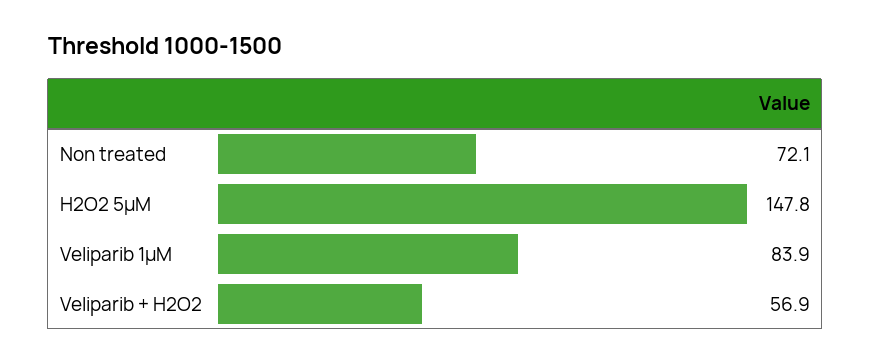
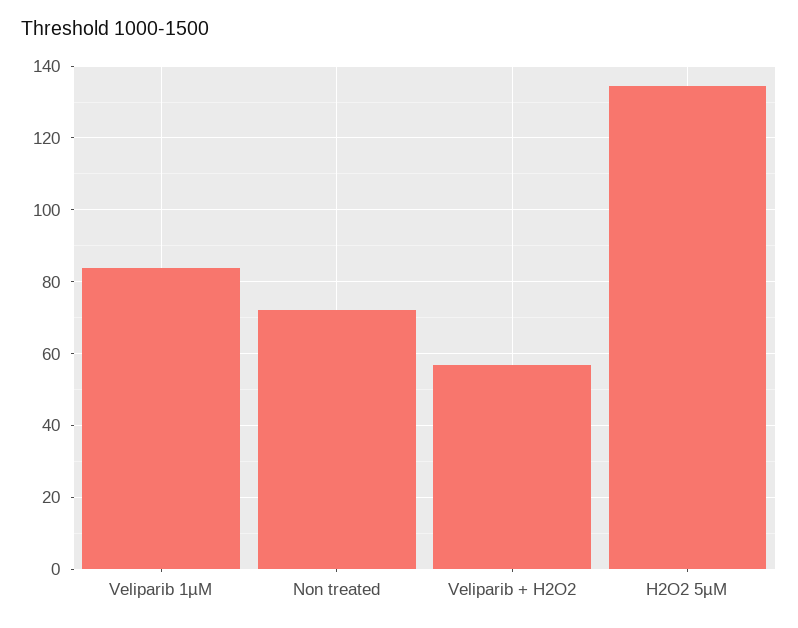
H2O2 5µM: 147.8 -> 134

